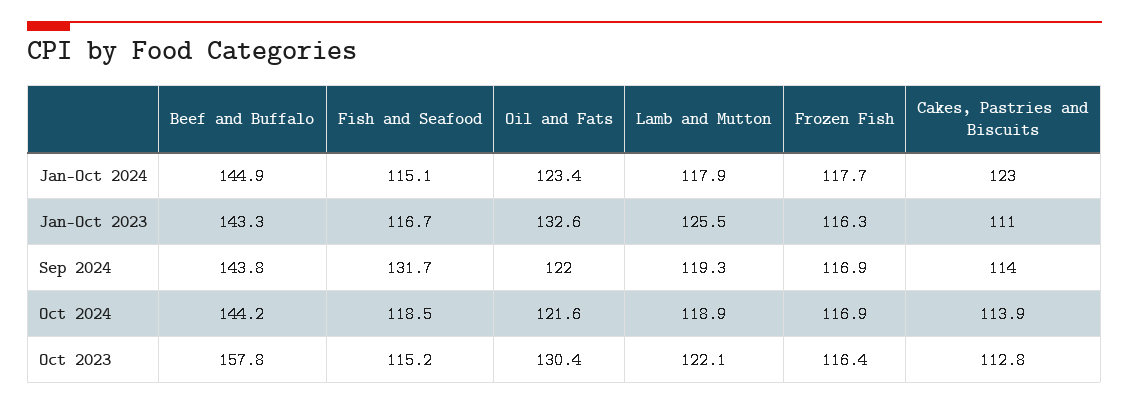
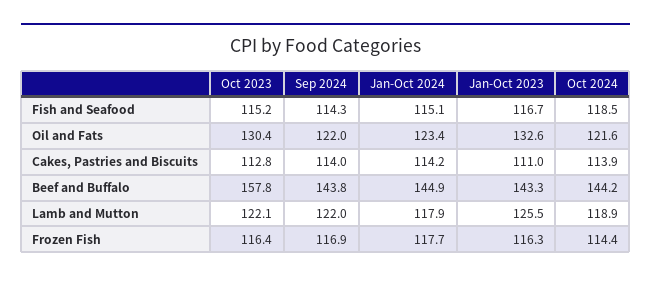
Cakes, Pastries and Biscuits, Jan-Oct 2024: 123 -> 114.2
Fish and Seafood, Sep 2024: 131.7 -> 114.3
Lamb and Mutton, Sep 2024: 119.3 -> 122
Frozen Fish, Oct 2024: 116.9 -> 114.4

